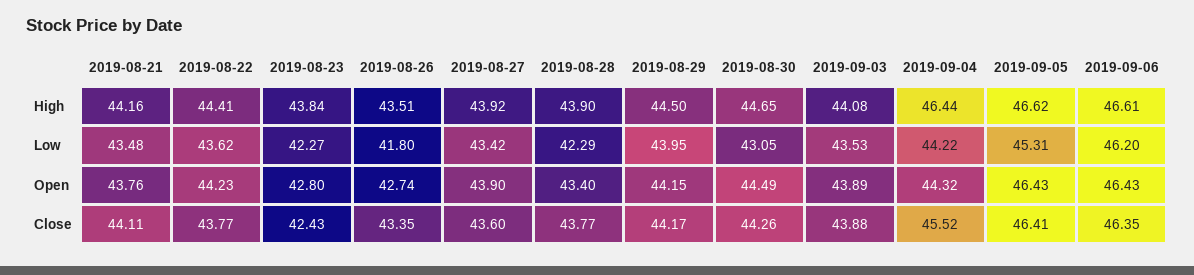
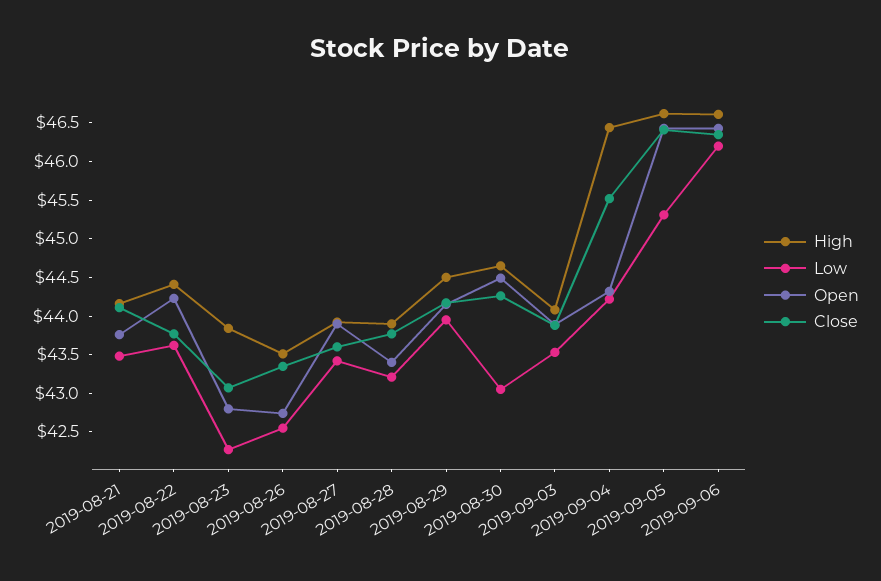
Low, 2019-08-26: 41.8 -> 42.5
Low, 2019-08-28: 42.29 -> 43.25
Close, 2019-08-23: 42.43 -> 43

